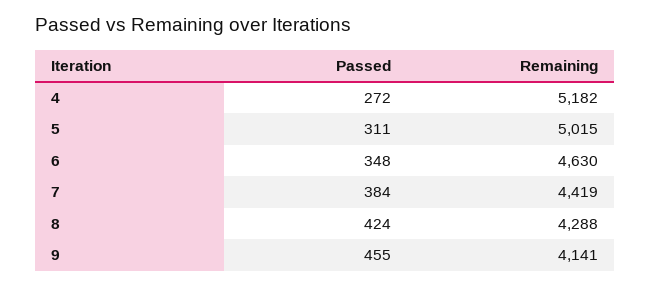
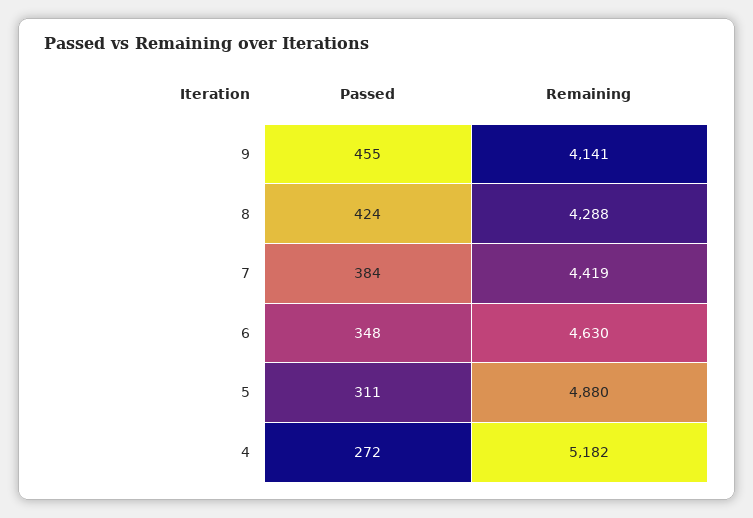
Remaining, 5: 5015 -> 4880

